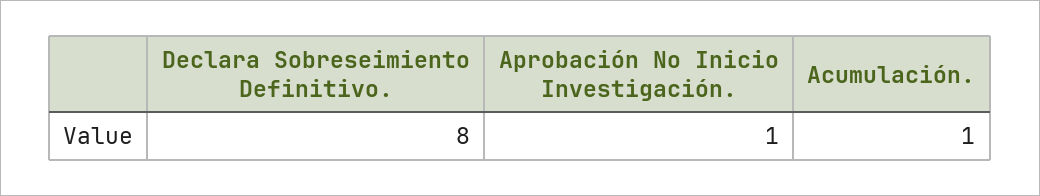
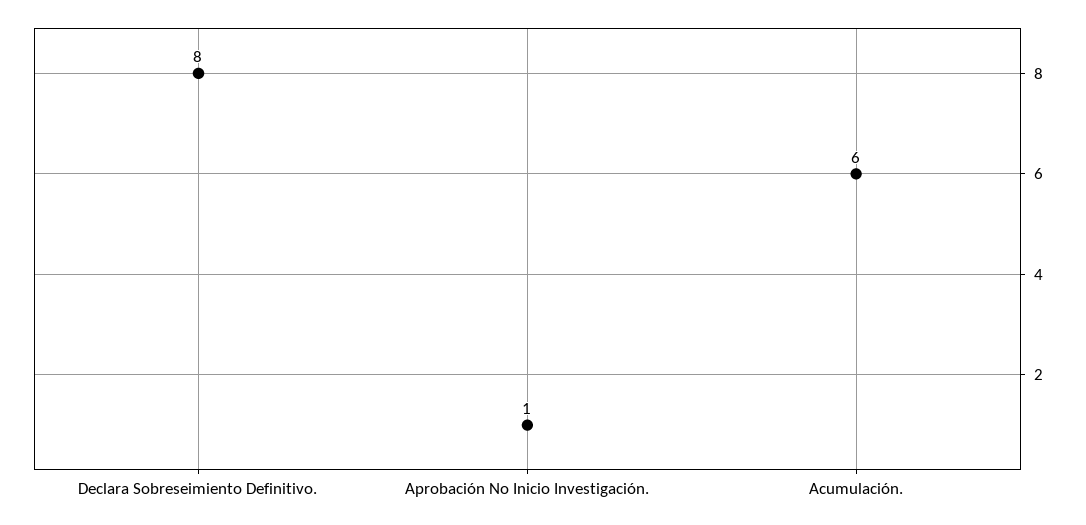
Acumulación.: 1 -> 6

